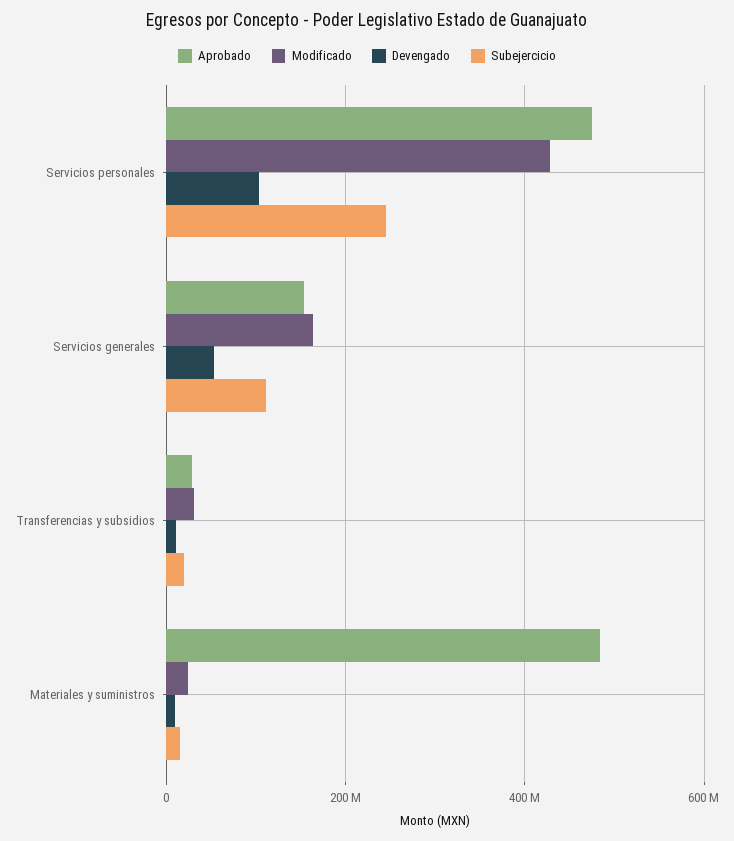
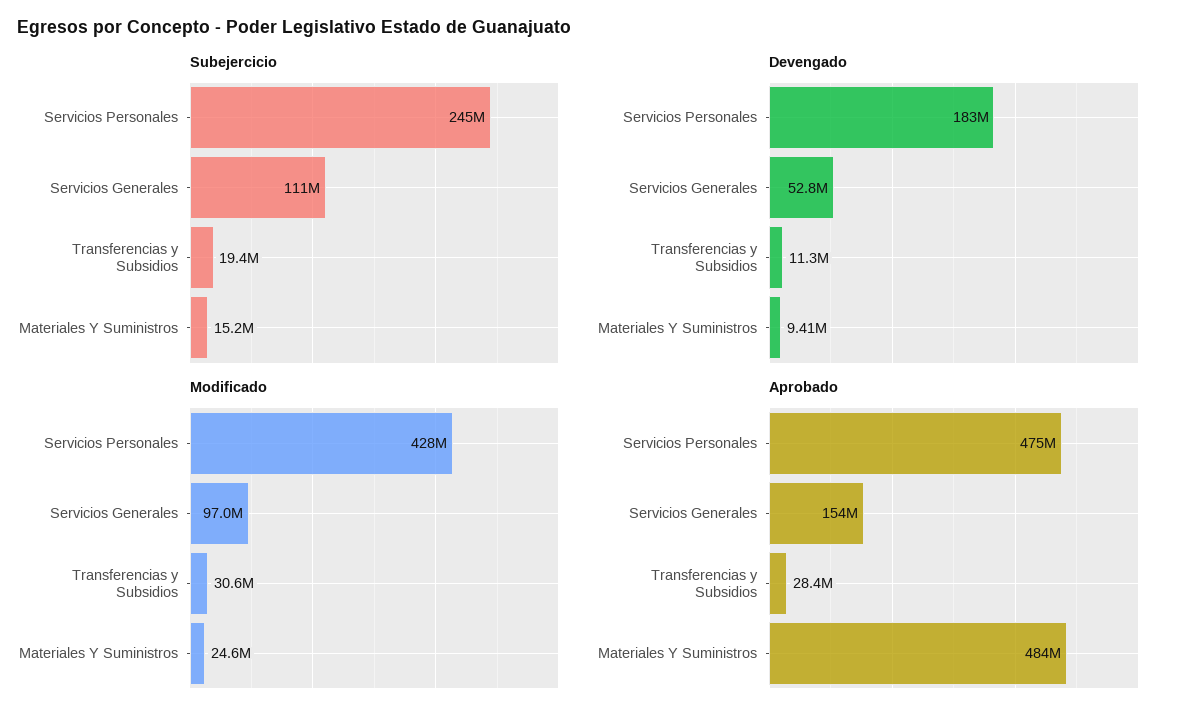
Devengado, Servicios personales: 100000000 -> 183000000
Modificado, Servicios generales: 160000000 -> 97000000

